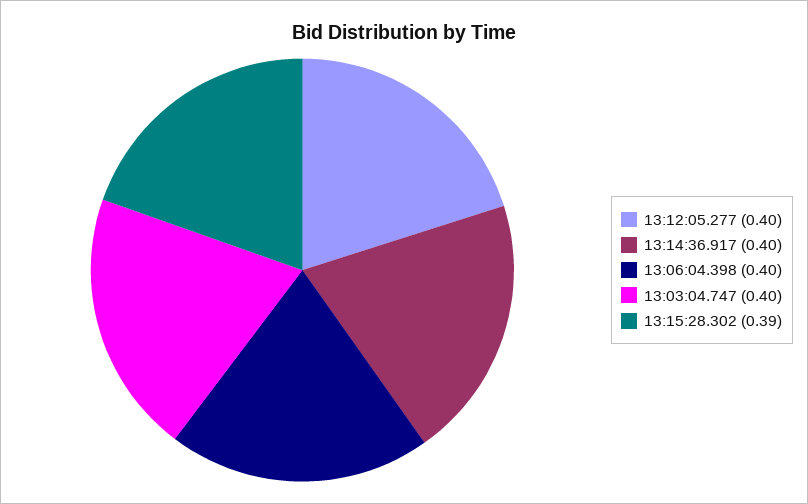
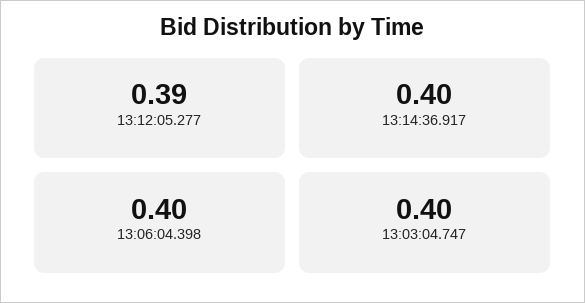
13:12:05.277: 0.4 -> 0.39
13:15:28.302: 0.39 -> none

